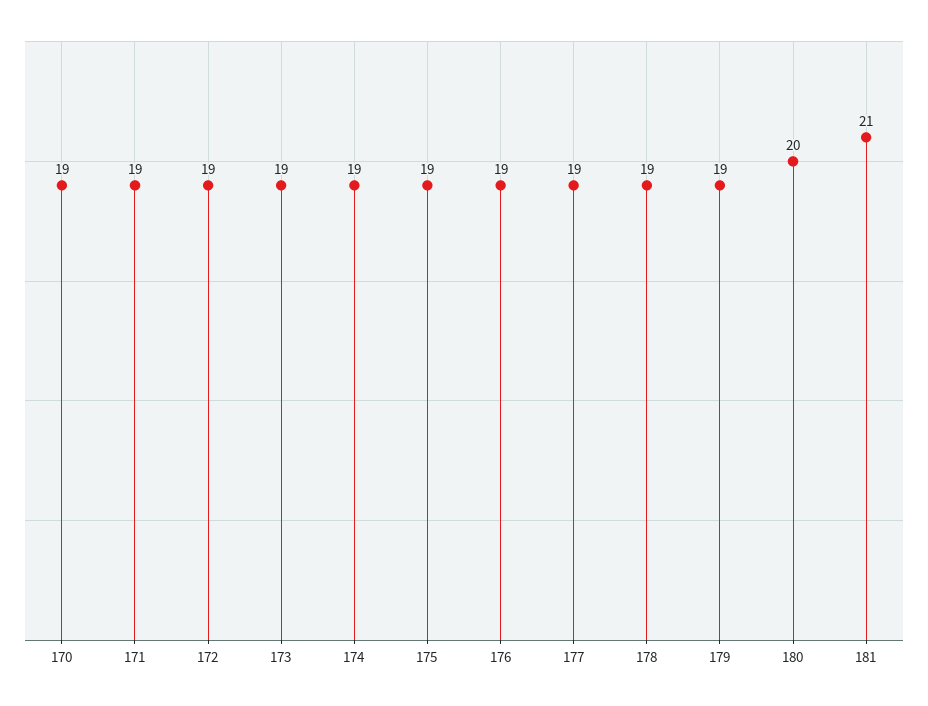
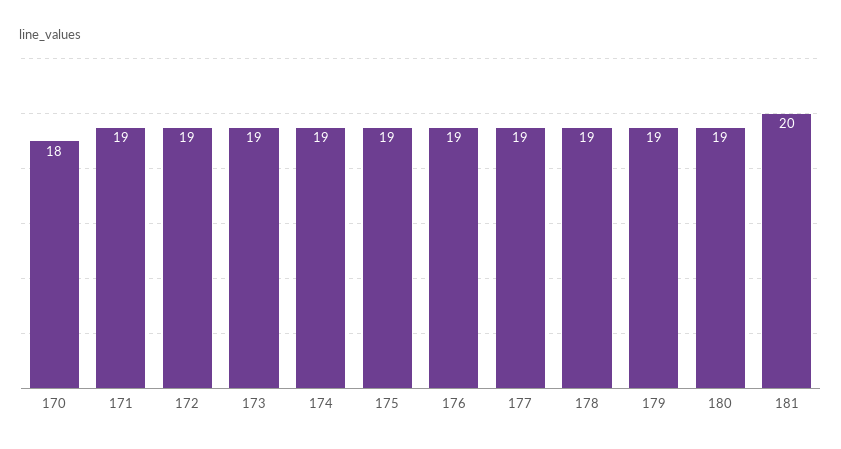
170: 19 -> 18
180: 20 -> 19
181: 21 -> 20

